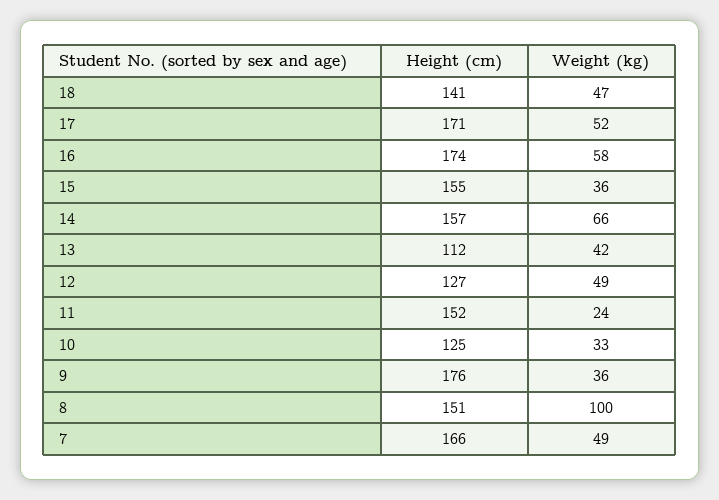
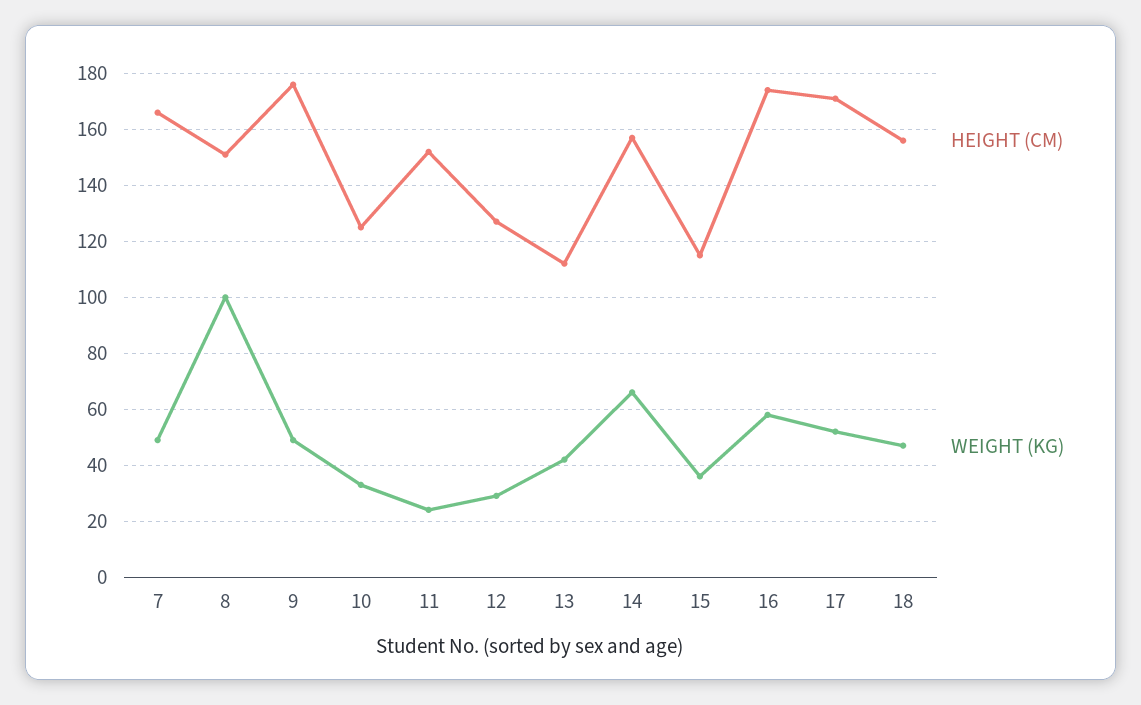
Height (cm), 18: 141 -> 155
Height (cm), 15: 155 -> 115
Weight (kg), 12: 49 -> 30
Weight (kg), 9: 36 -> 50

